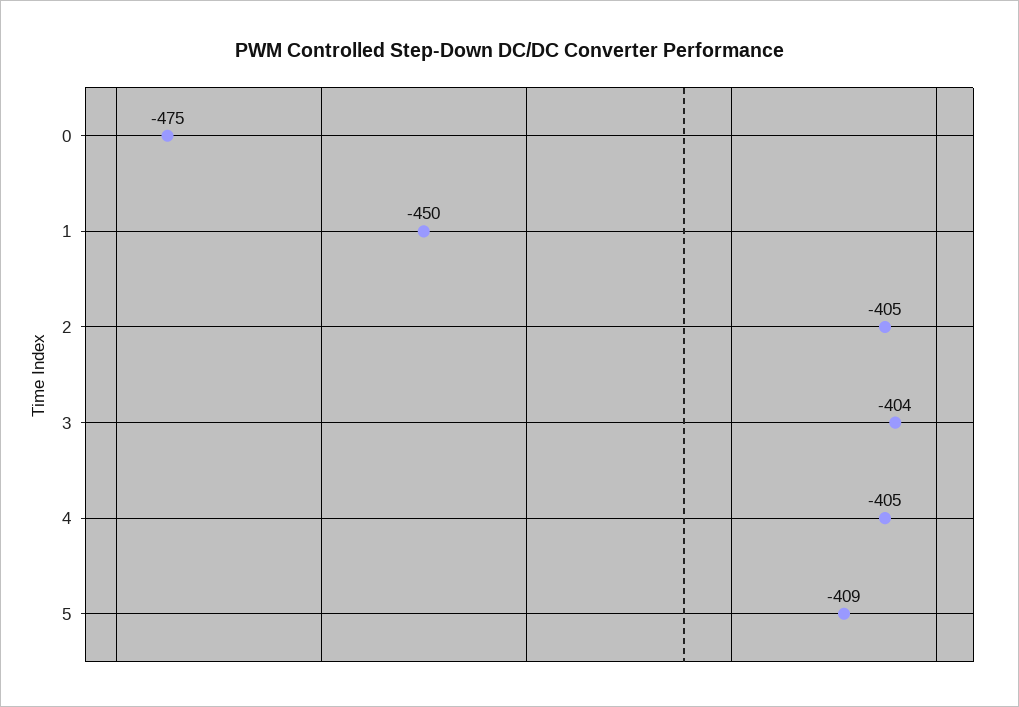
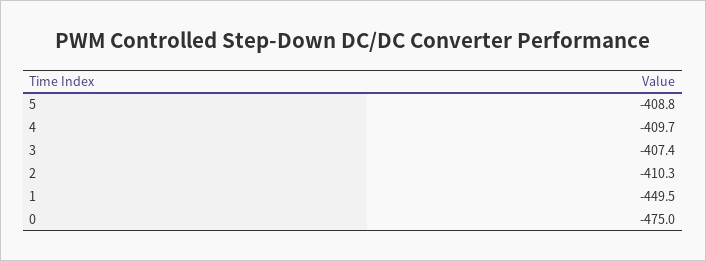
2: -405 -> -410.3
3: -404 -> -407.4
4: -405 -> -409.7

